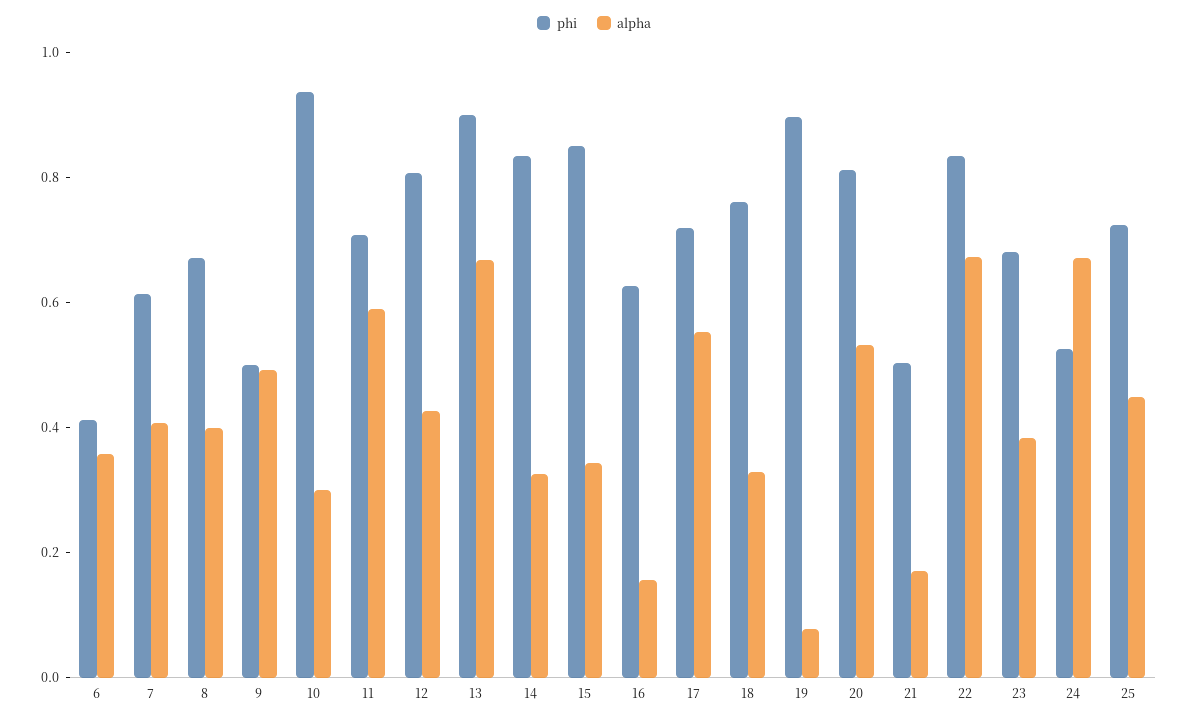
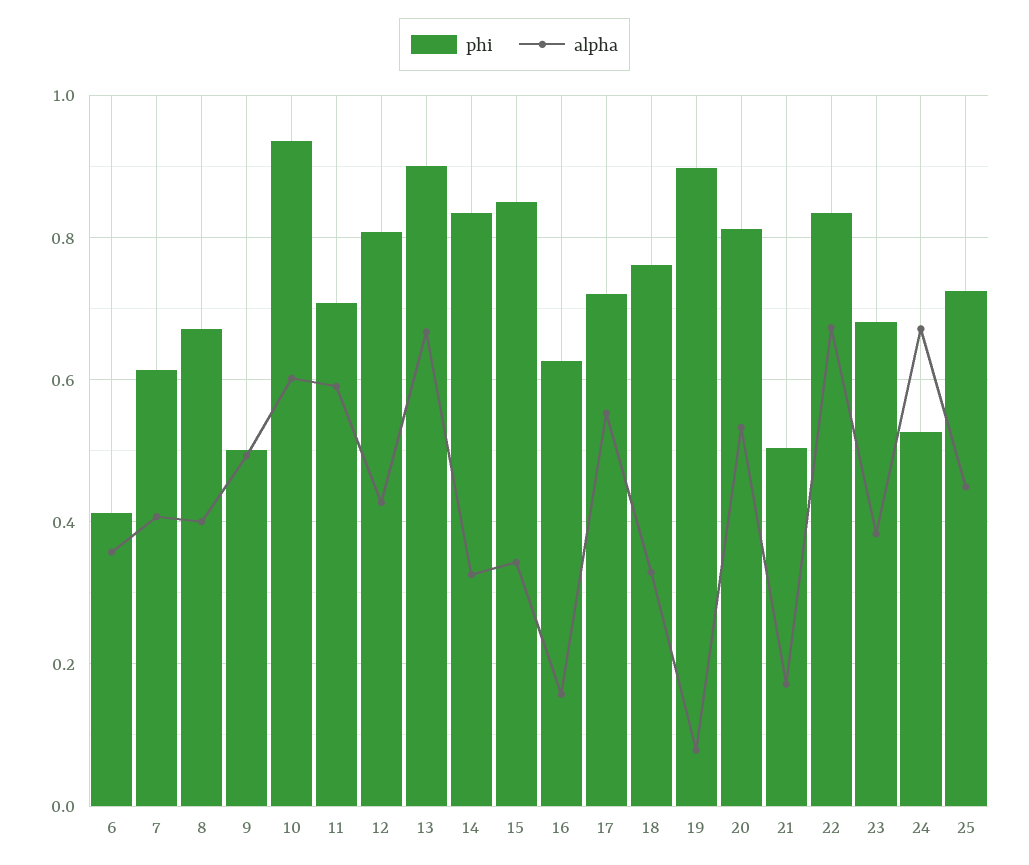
alpha, 10: 0.3 -> 0.6

